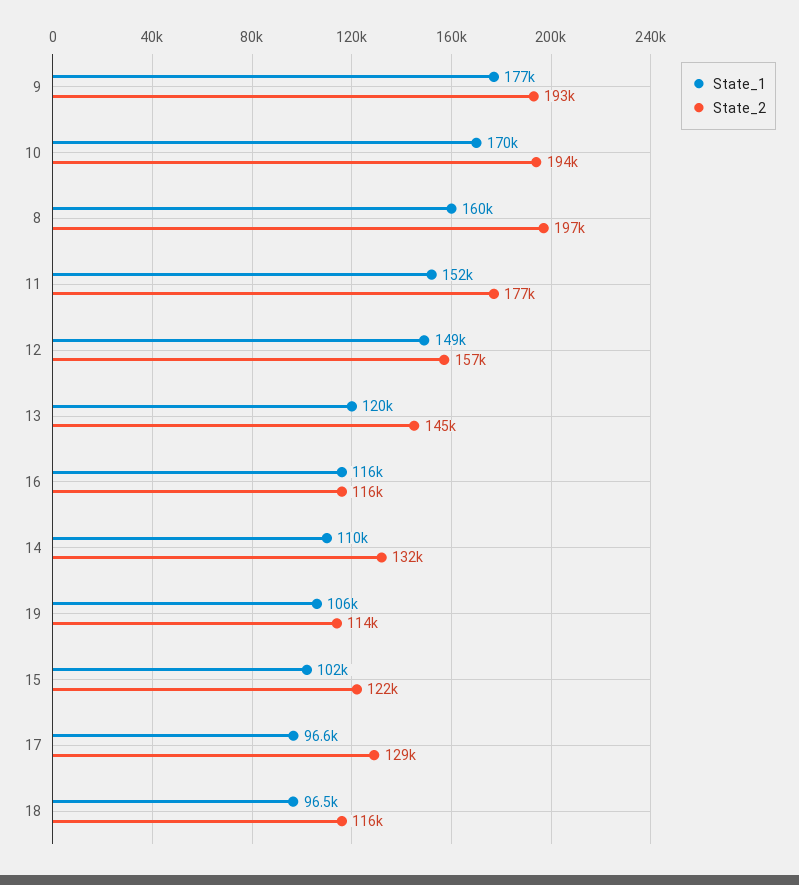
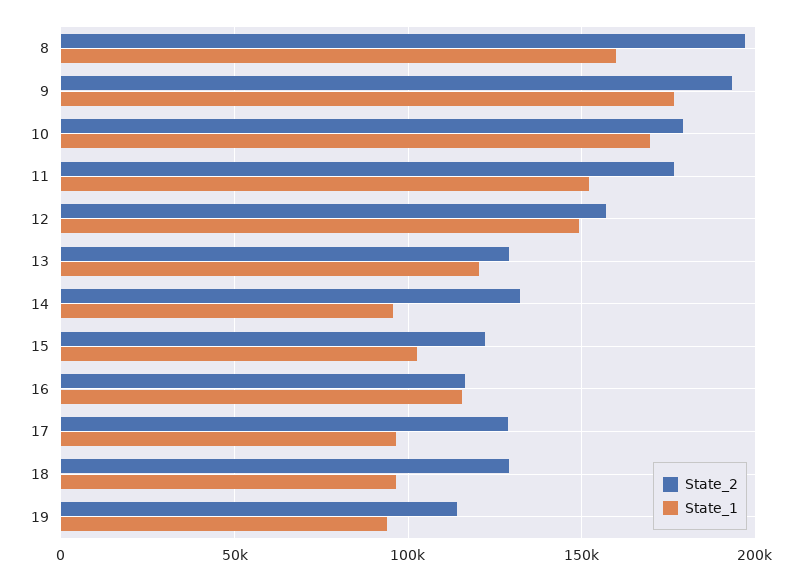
State_2, 10: 194000 -> 180000
State_2, 13: 145000 -> 130000
State_1, 14: 110000 -> 95000
State_1, 19: 106000 -> 95000
State_2, 18: 116000 -> 130000

